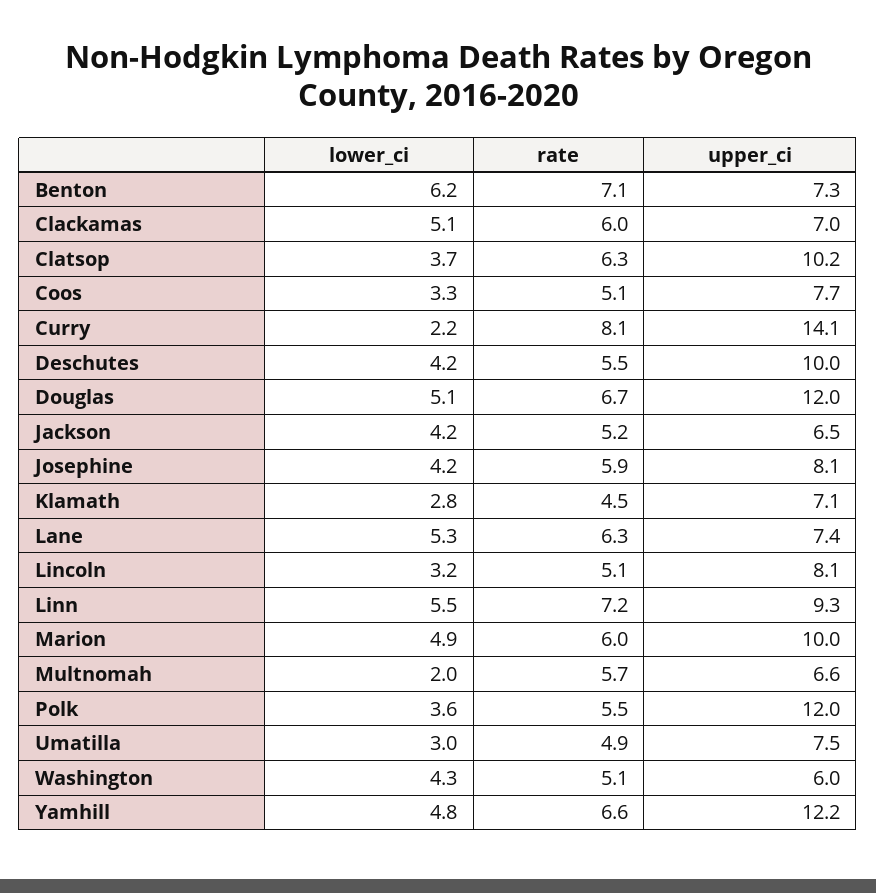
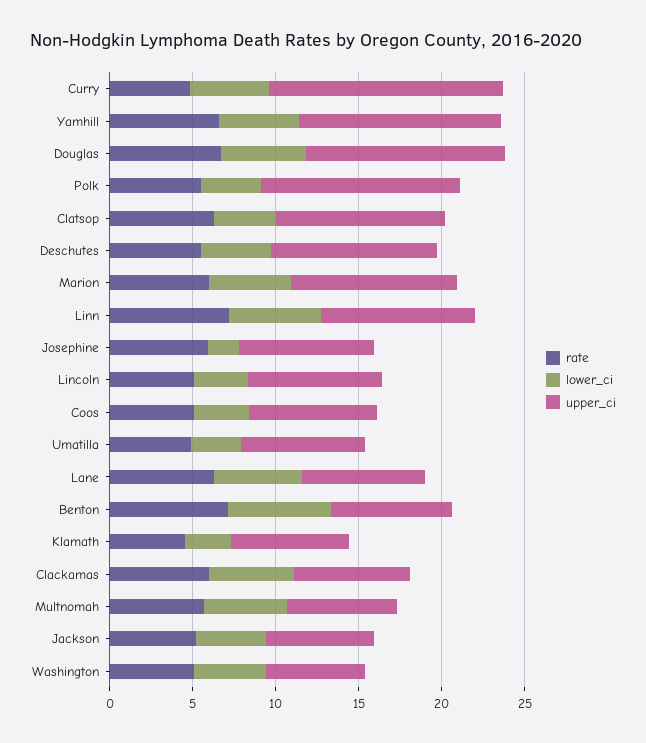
lower_ci, Curry: 2.2 -> 5
rate, Curry: 8.1 -> 5
lower_ci, Josephine: 4.2 -> 2
lower_ci, Multnomah: 2 -> 5

